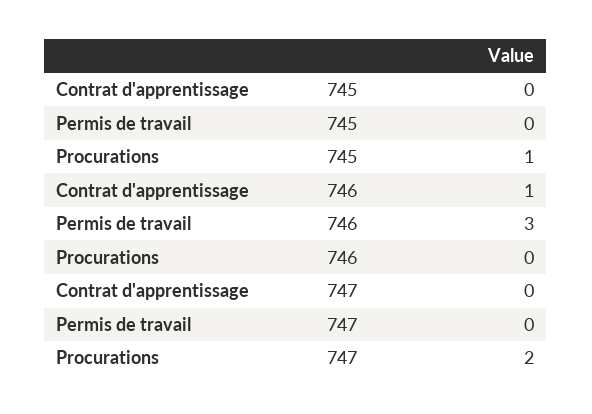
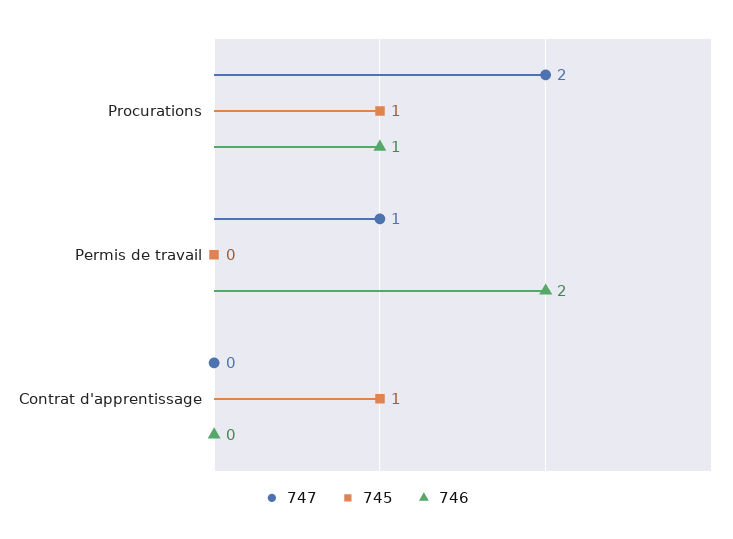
745, Contrat d'apprentissage: 0 -> 1
746, Contrat d'apprentissage: 1 -> 0
746, Permis de travail: 3 -> 2
746, Procurations: 0 -> 1
747, Permis de travail: 0 -> 1

